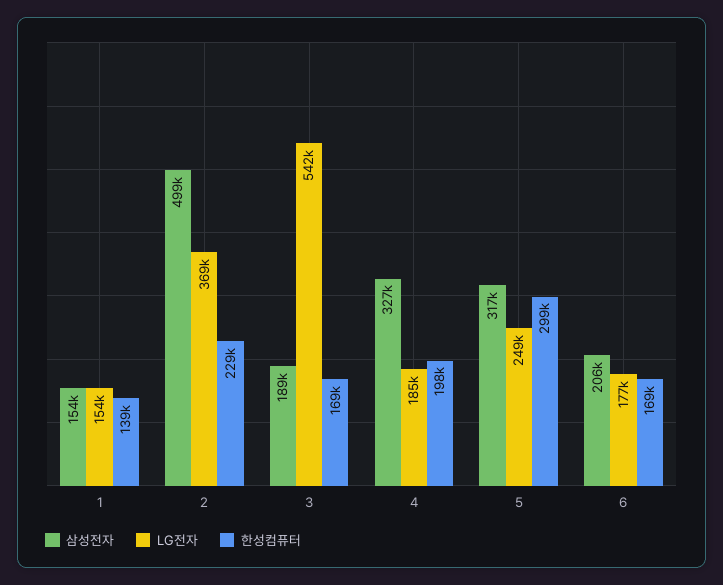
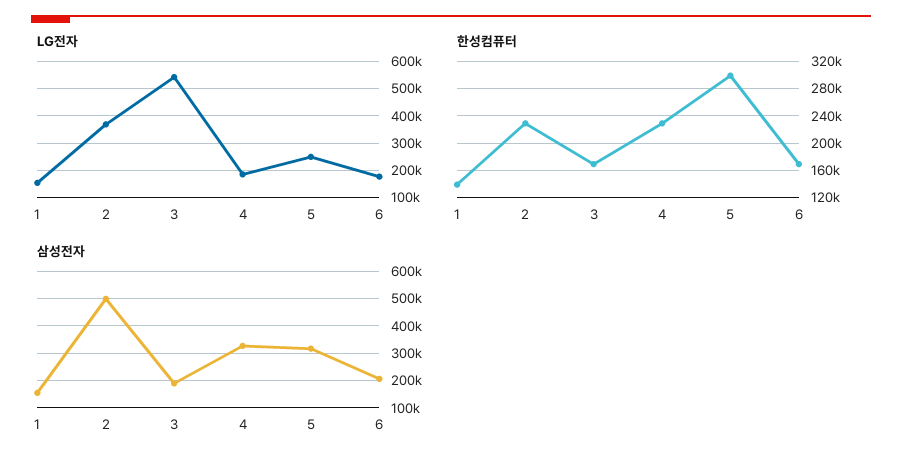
한성컴퓨터, 4: 198000 -> 230000

